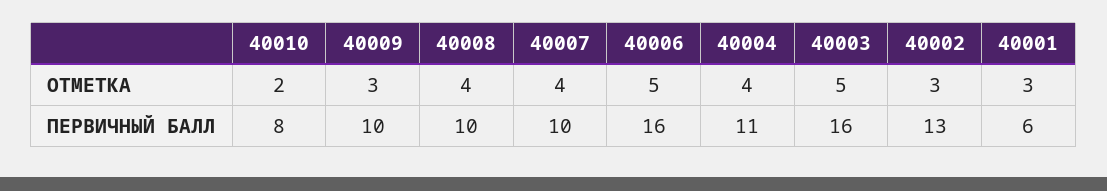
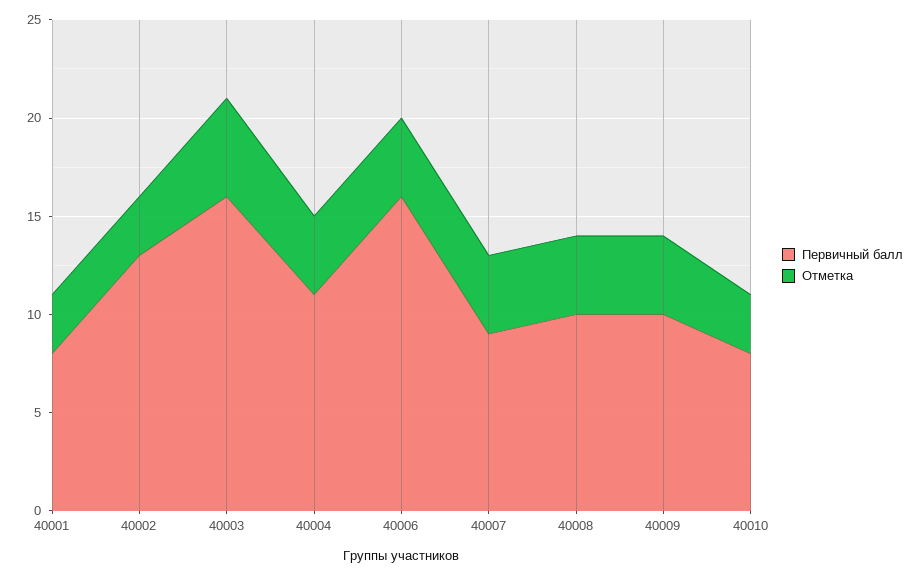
ОТМЕТКА, 40010: 2 -> 3
ОТМЕТКА, 40009: 3 -> 4
ОТМЕТКА, 40006: 5 -> 4
ПЕРВИЧНЫЙ БАЛЛ, 40007: 10 -> 9
ПЕРВИЧНЫЙ БАЛЛ, 40001: 6 -> 8

